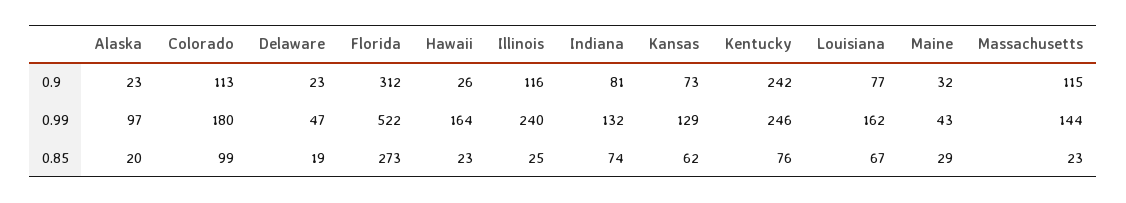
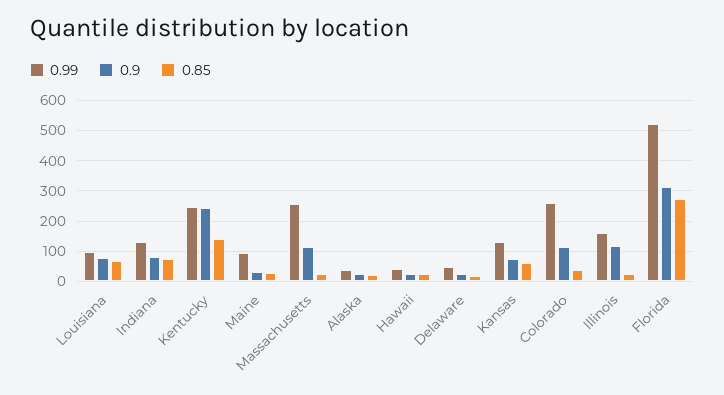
0.99, Alaska: 97 -> 40
0.99, Colorado: 180 -> 260
0.99, Hawaii: 164 -> 40
0.99, Illinois: 240 -> 160
0.99, Louisiana: 162 -> 100
0.99, Maine: 43 -> 100
0.99, Massachusetts: 144 -> 260
0.85, Colorado: 99 -> 40
0.85, Kentucky: 76 -> 140

